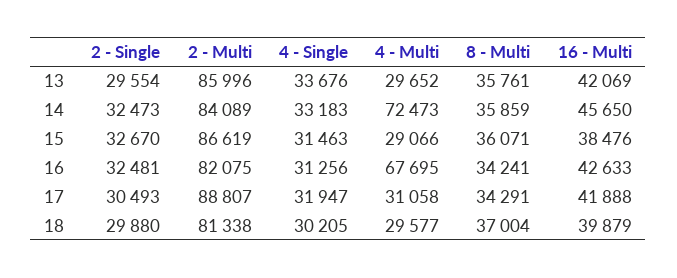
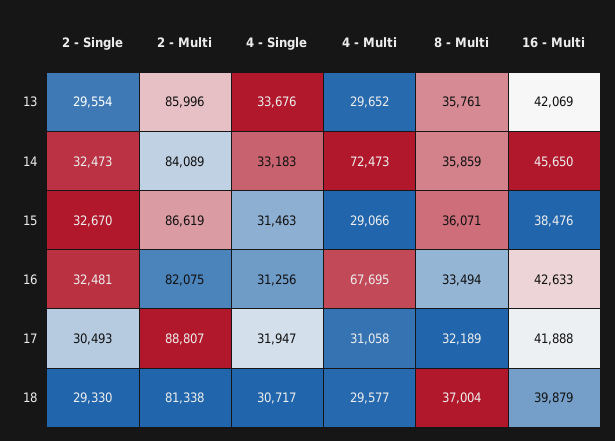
8 - Multi, 16: 34241 -> 33494
8 - Multi, 17: 34291 -> 32189
2 - Single, 18: 29880 -> 29330
4 - Single, 18: 30205 -> 30717

